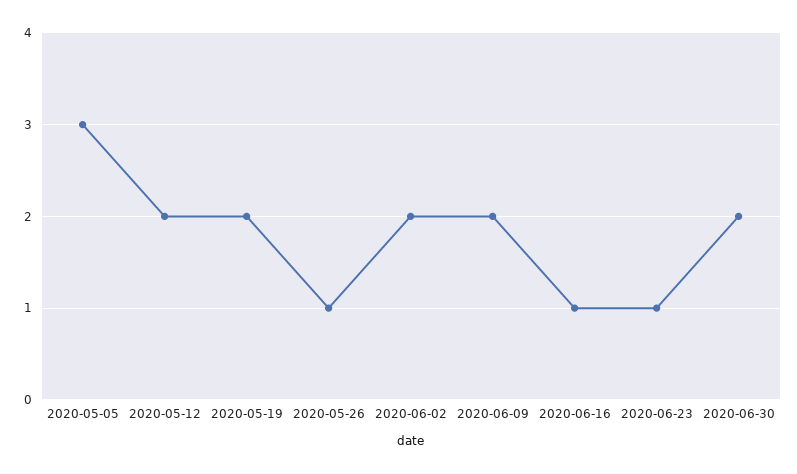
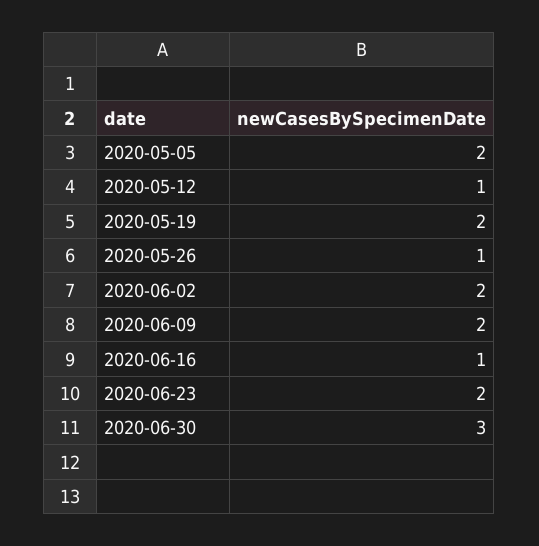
2020-05-05: 3 -> 2
2020-05-12: 2 -> 1
2020-06-23: 1 -> 2
2020-06-30: 2 -> 3

